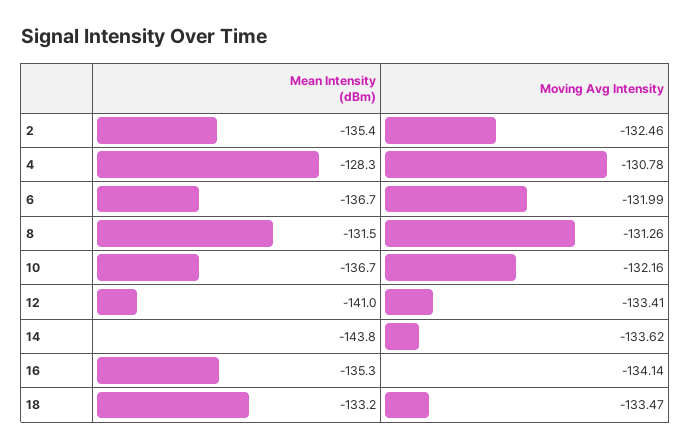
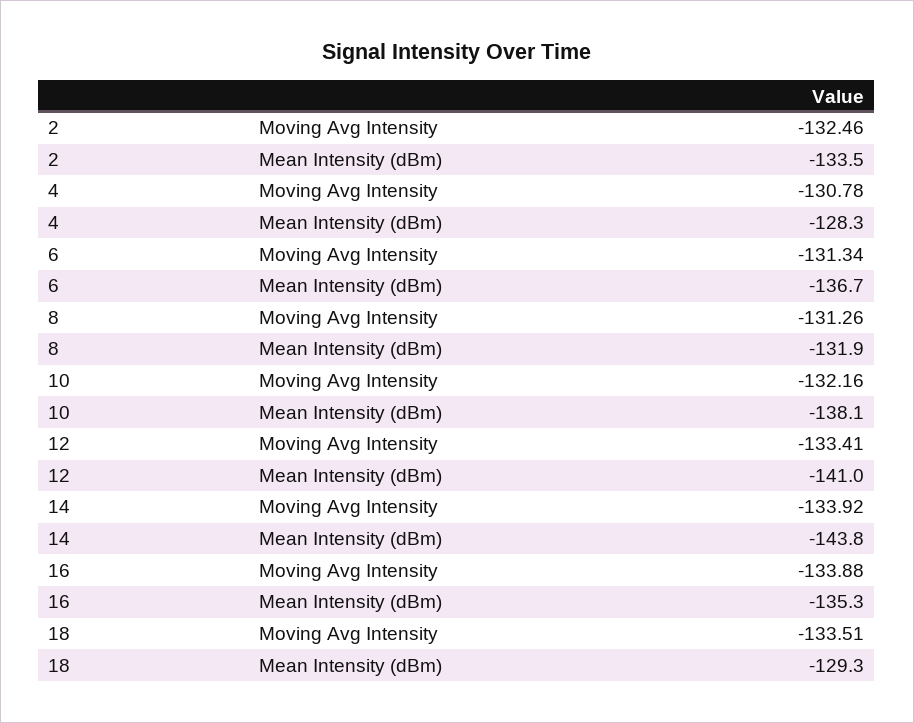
Mean Intensity (dBm), 2: -135.4 -> -133.5
Moving Avg Intensity, 6: -131.99 -> -131.34
Mean Intensity (dBm), 8: -131.5 -> -131.9
Mean Intensity (dBm), 10: -136.7 -> -138.1
Moving Avg Intensity, 14: -133.62 -> -133.92
Moving Avg Intensity, 16: -134.14 -> -133.88
Mean Intensity (dBm), 18: -133.2 -> -129.3
Moving Avg Intensity, 18: -133.47 -> -133.51

